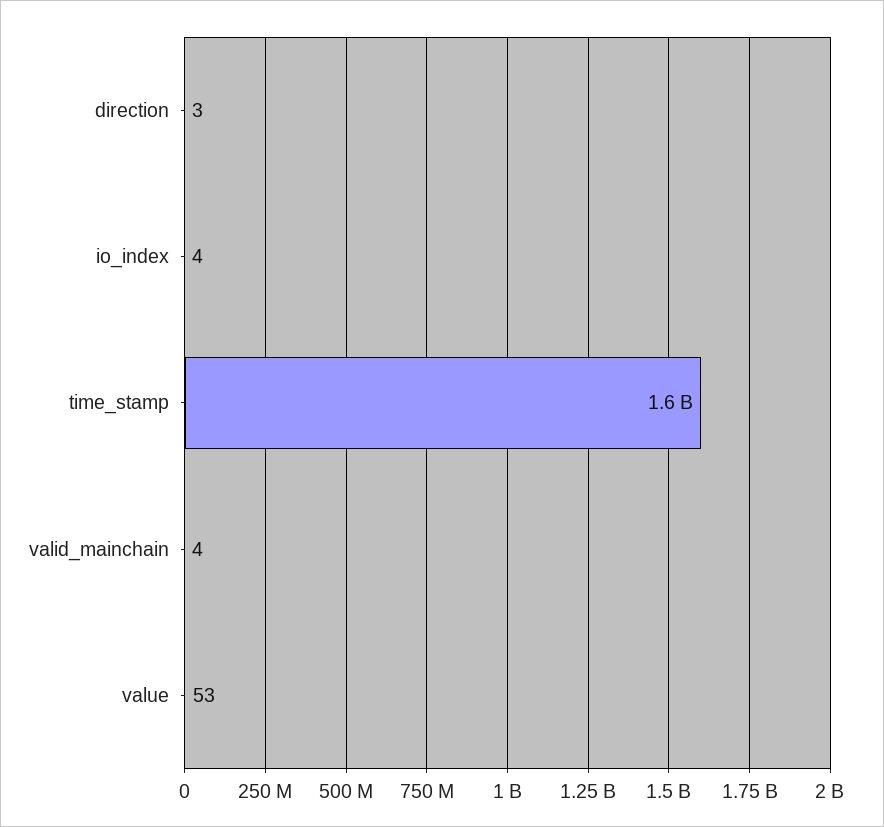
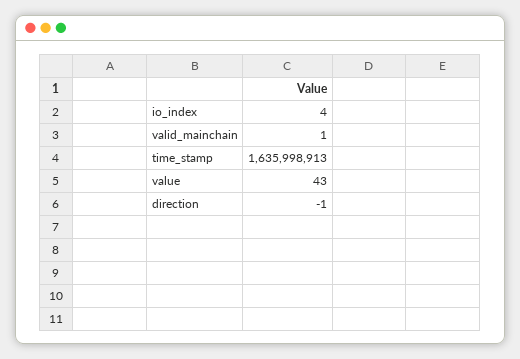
direction: 3 -> -1
valid_mainchain: 4 -> 1
value: 53 -> 43

